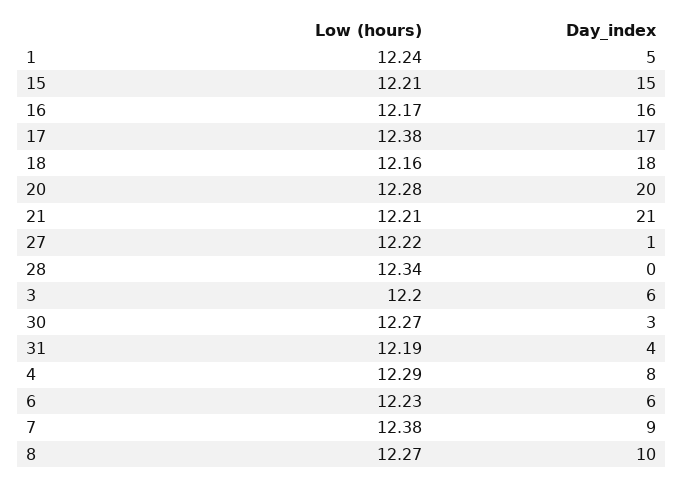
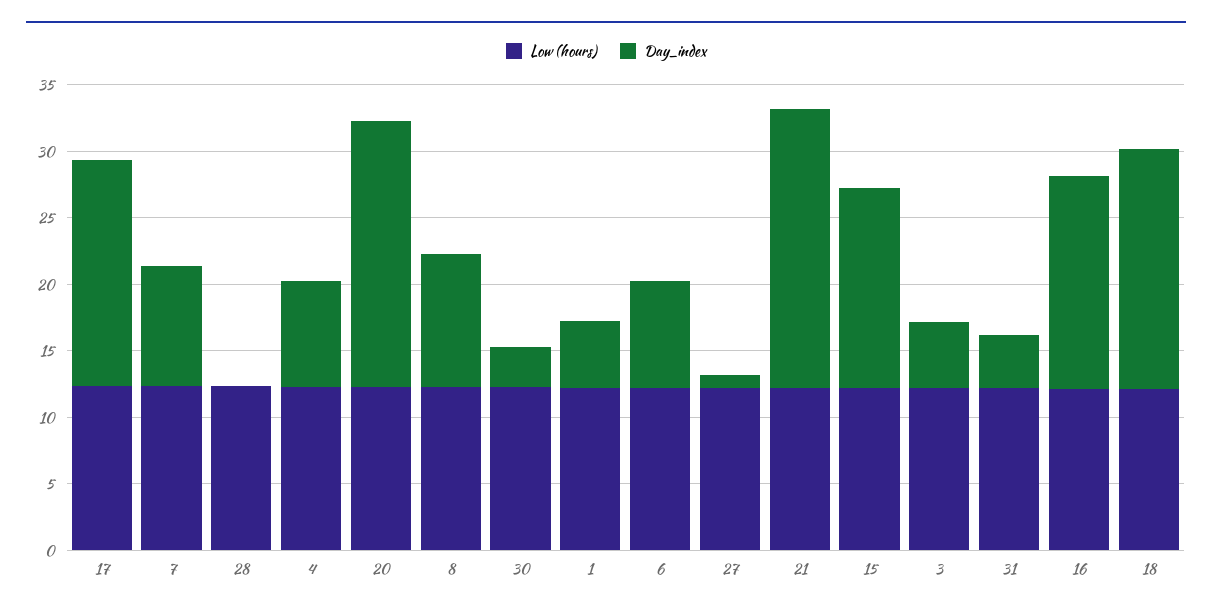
Day_index, 3: 6 -> 5
Day_index, 6: 6 -> 8

